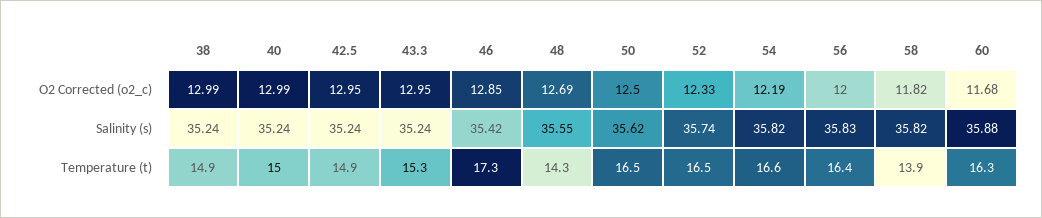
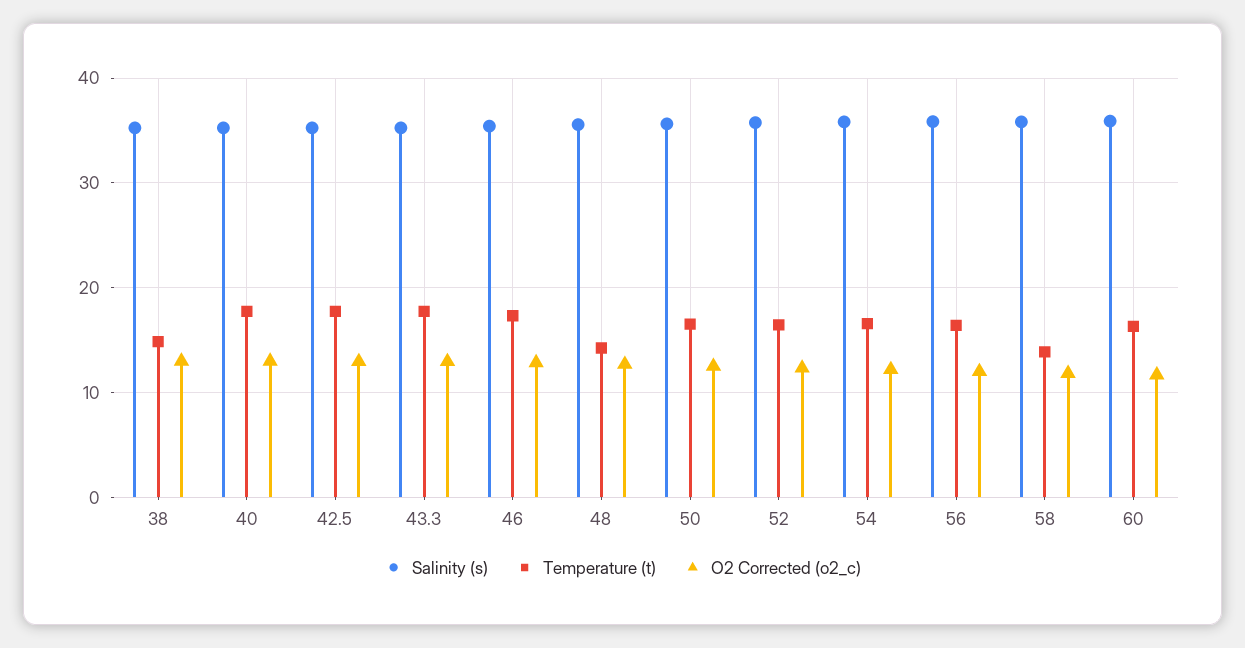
Temperature (t), 40: 15 -> 18
Temperature (t), 42.5: 14.9 -> 18
Temperature (t), 43.3: 15.3 -> 18

